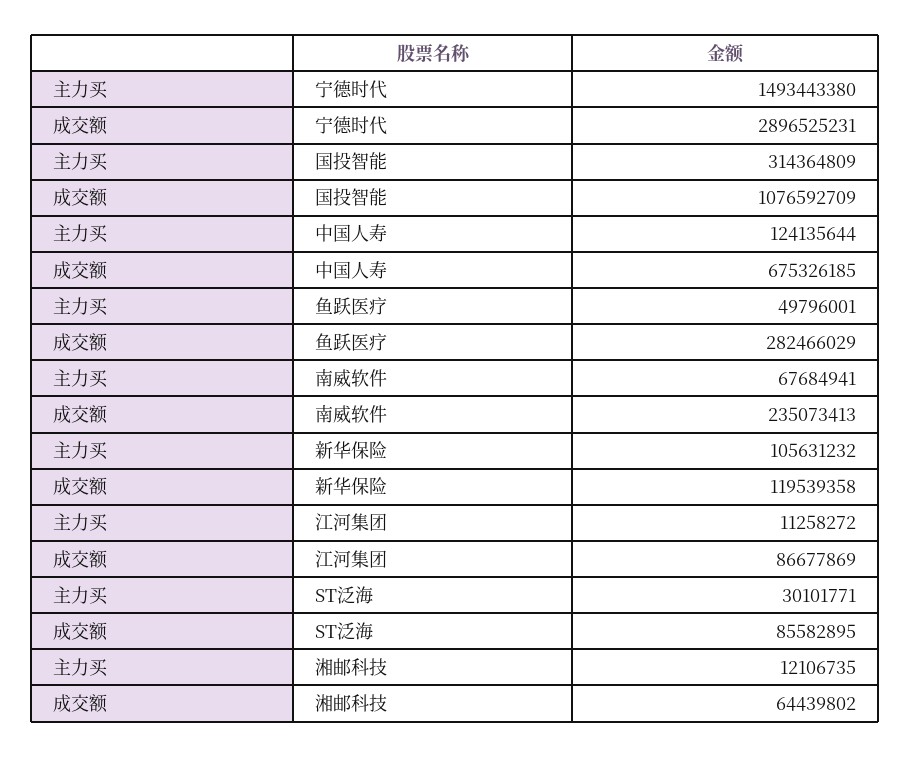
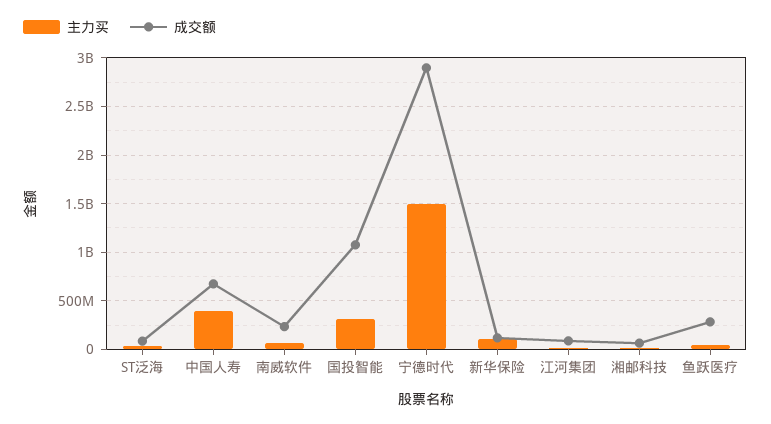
主力买, 中国人寿: 124135644 -> 400000000

